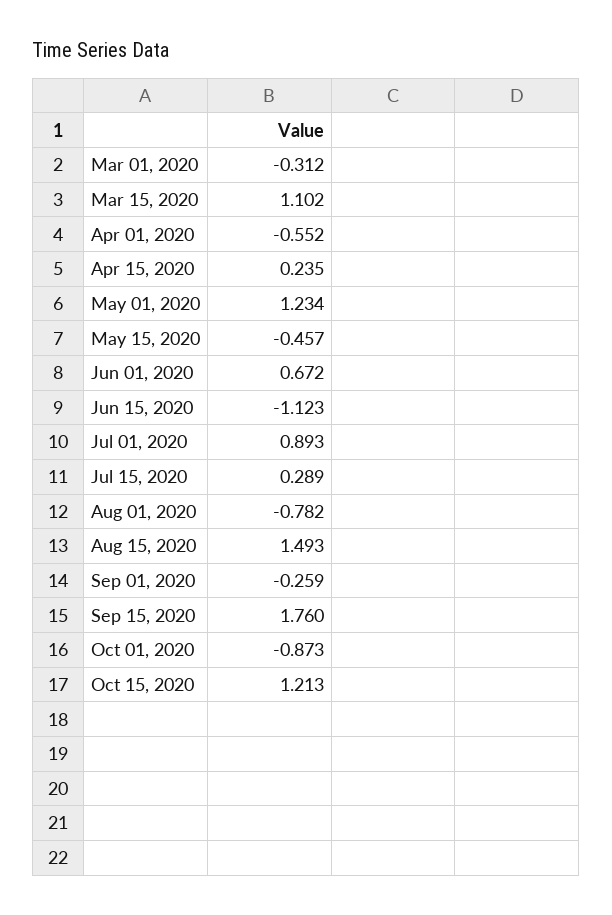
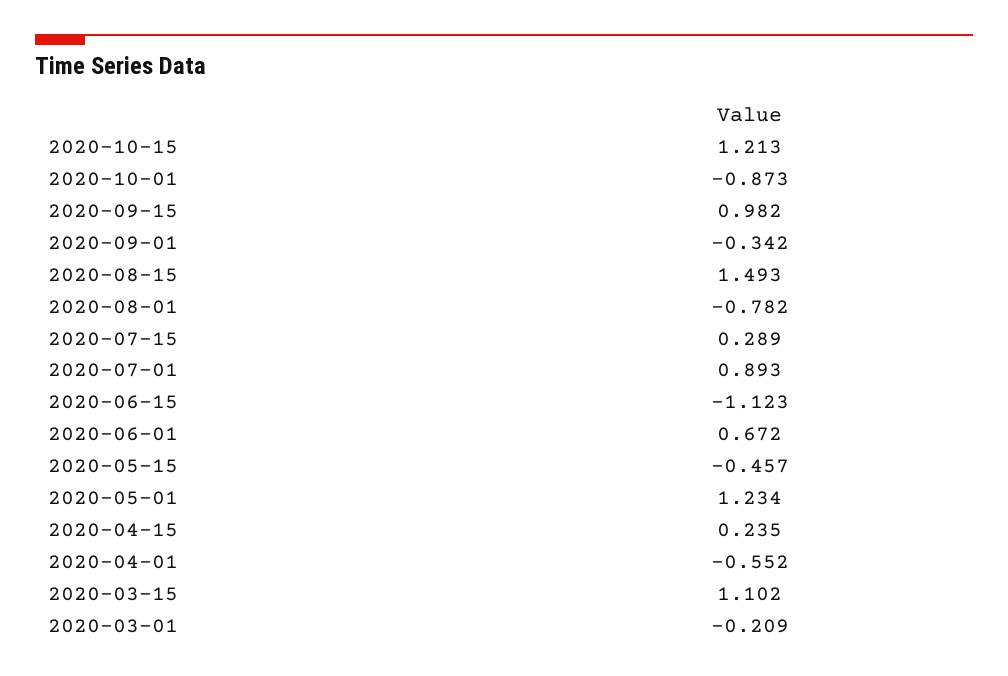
Mar 01, 2020: -0.312 -> -0.209
Sep 01, 2020: -0.259 -> -0.342
Sep 15, 2020: 1.76 -> 0.982

